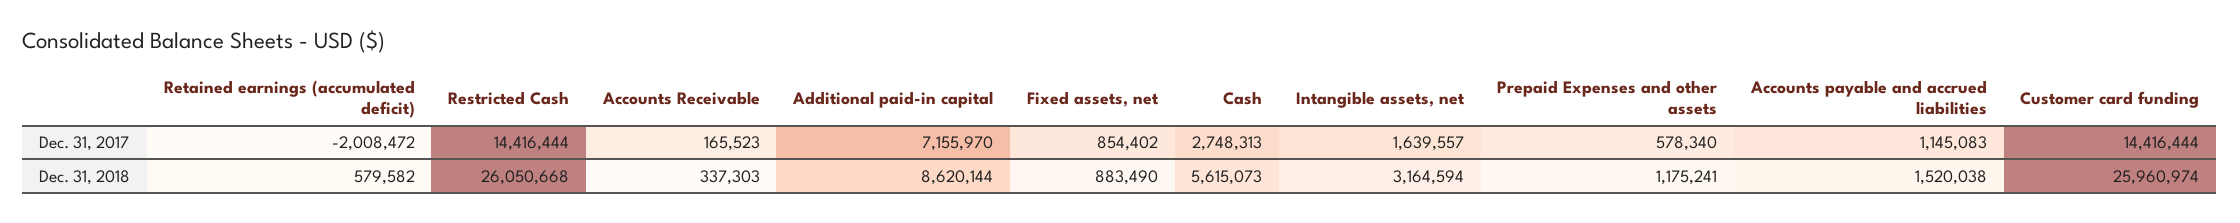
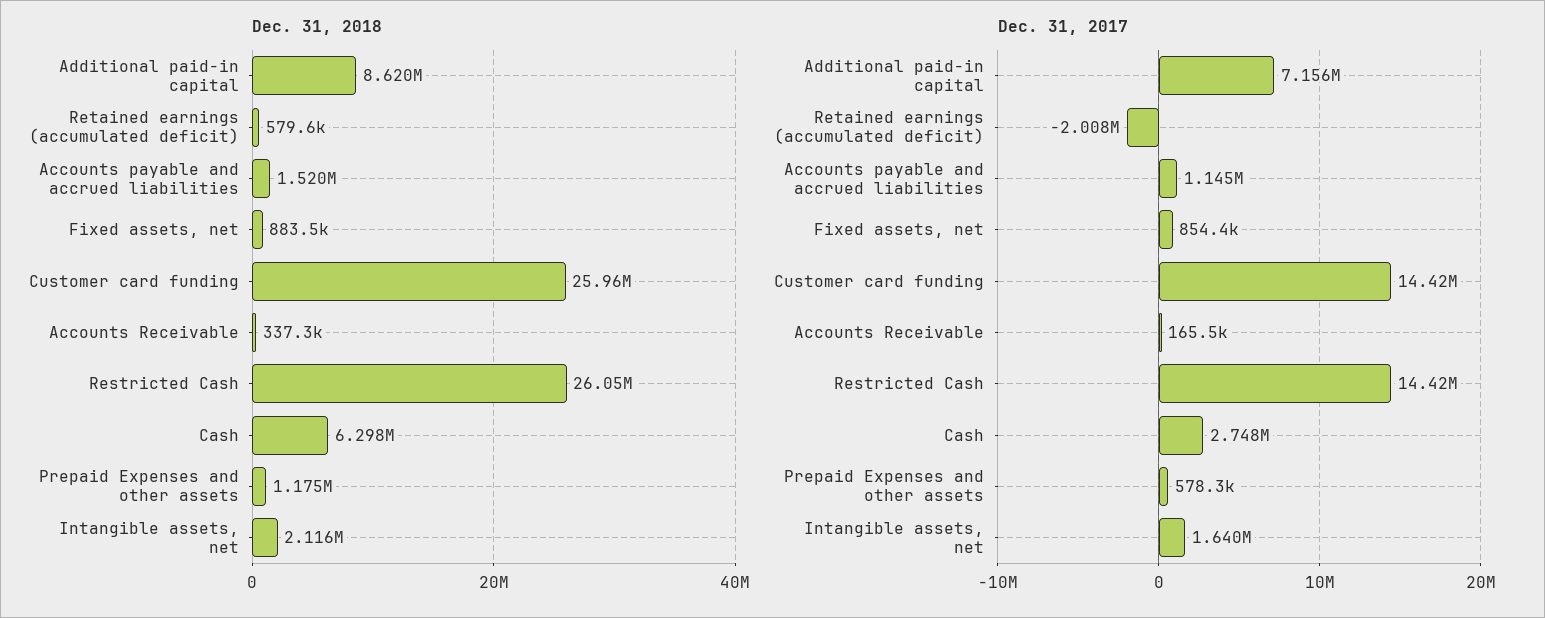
Dec. 31, 2018, Cash: 5615073 -> 6298000
Dec. 31, 2018, Intangible assets, net: 3164594 -> 2116000

